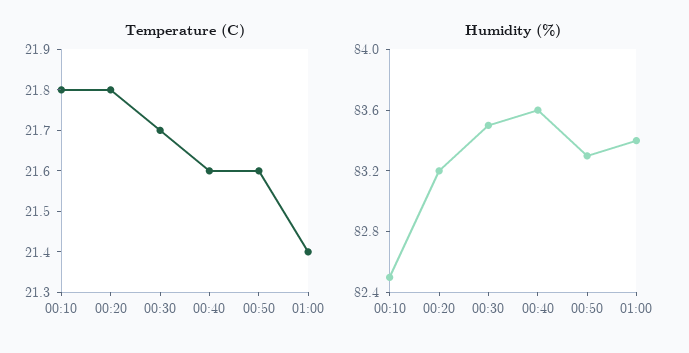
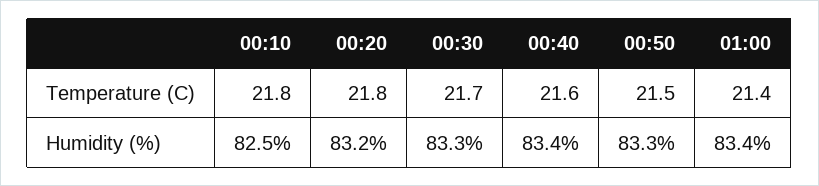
Temperature (C), 00:50: 21.6 -> 21.5
Humidity (%), 00:30: 83.5 -> 83.3
Humidity (%), 00:40: 83.6 -> 83.4

